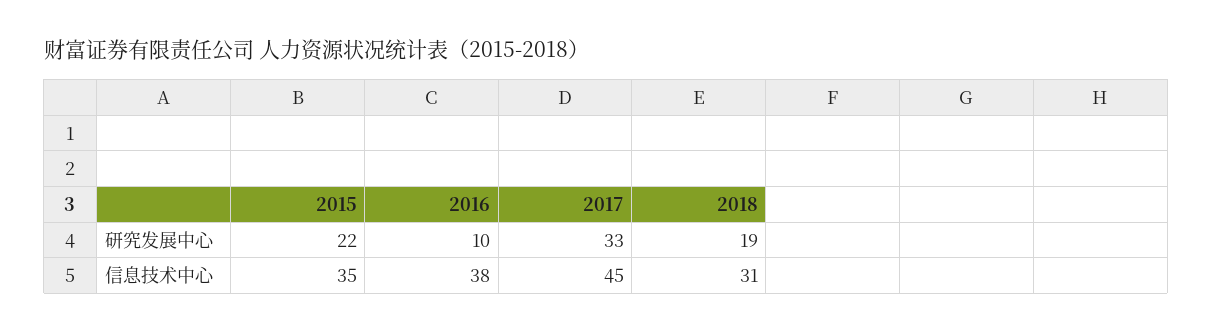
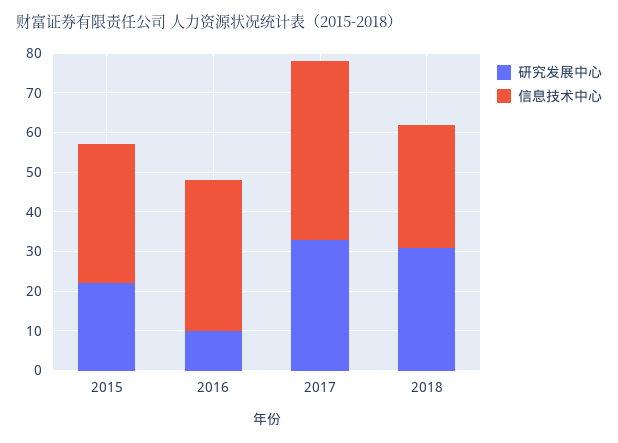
研究发展中心, 2018: 19 -> 30

